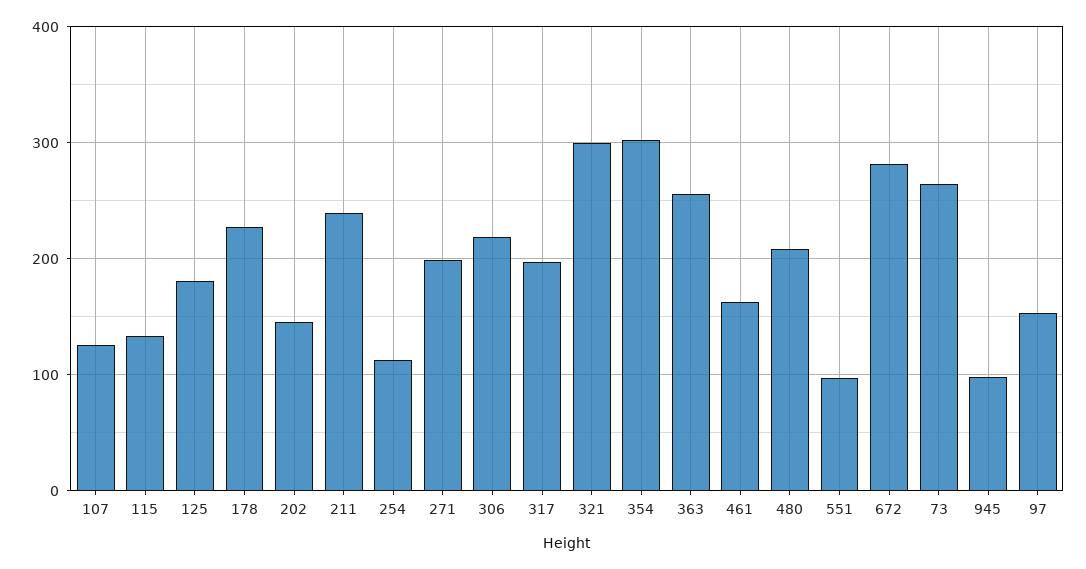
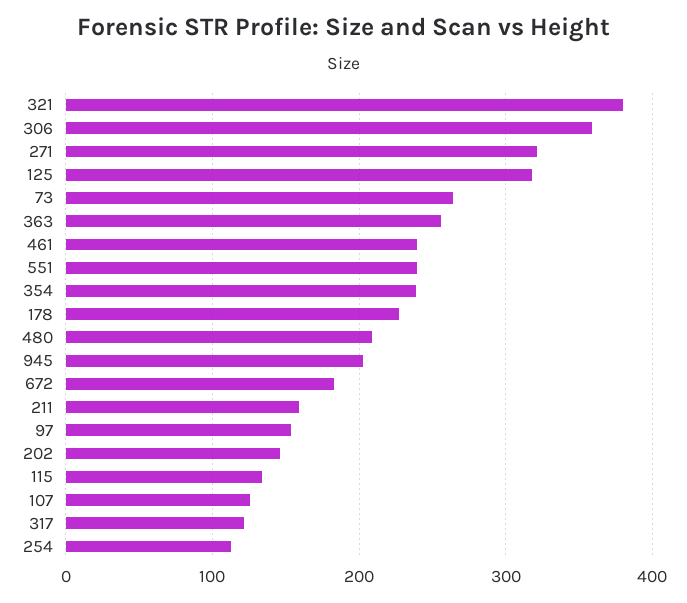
125: 180 -> 320
211: 240 -> 160
271: 200 -> 320
306: 220 -> 360
317: 200 -> 120
321: 300 -> 380
354: 300 -> 240
461: 160 -> 240
551: 100 -> 240
672: 280 -> 180
945: 100 -> 200

